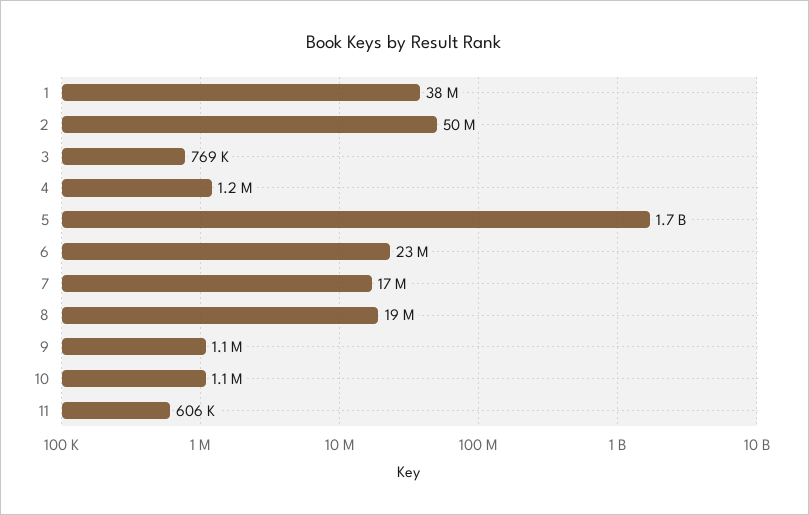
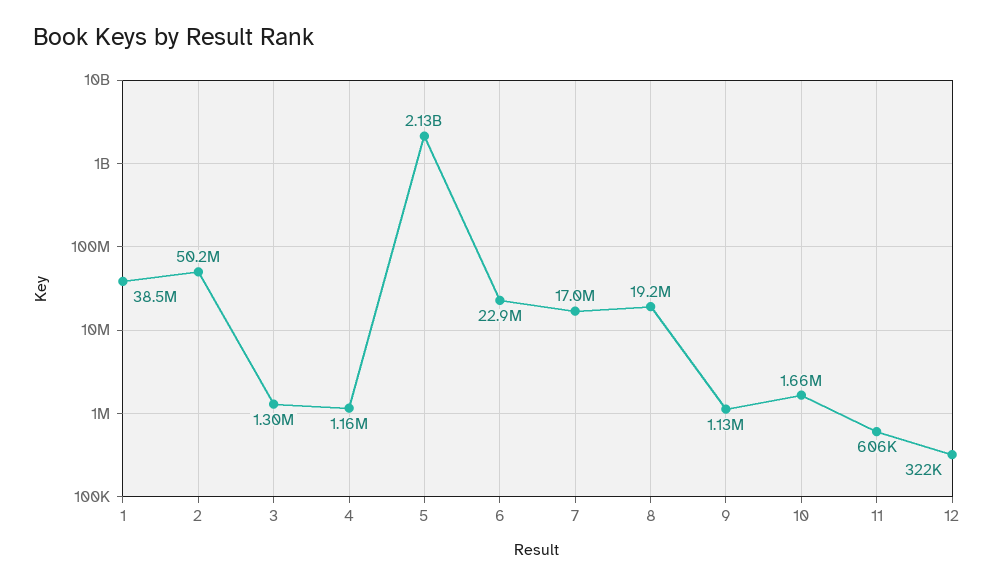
3: 769000 -> 1300000
5: 1700000000 -> 2130000000
10: 1100000 -> 1660000
12: none -> 322000

